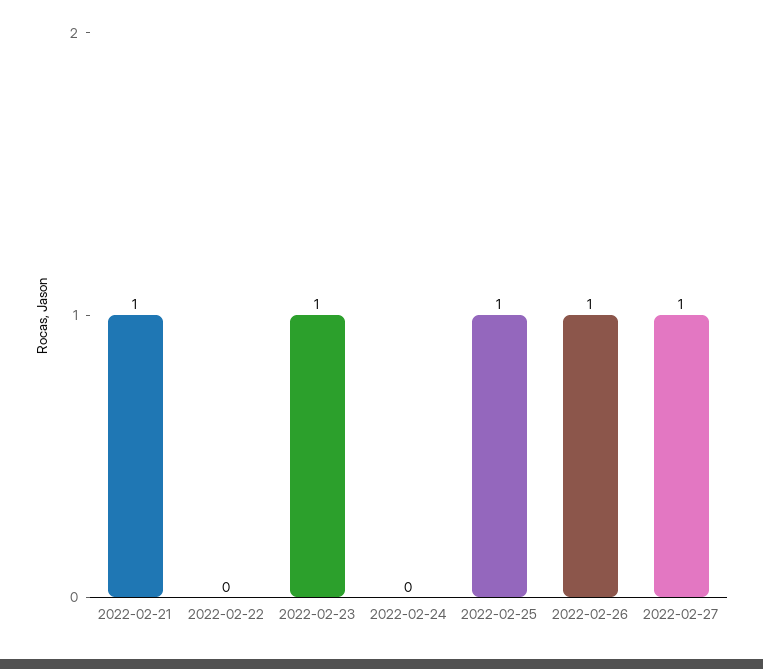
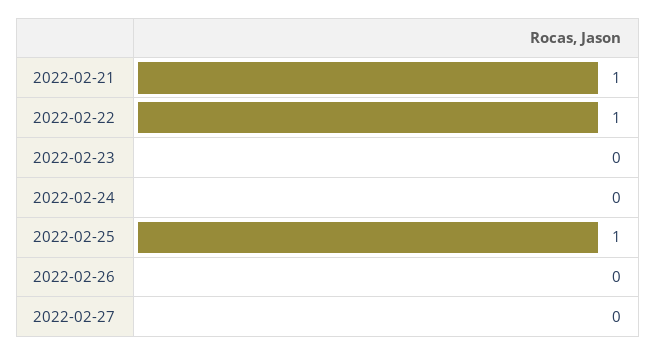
2022-02-22: 0 -> 1
2022-02-23: 1 -> 0
2022-02-26: 1 -> 0
2022-02-27: 1 -> 0

